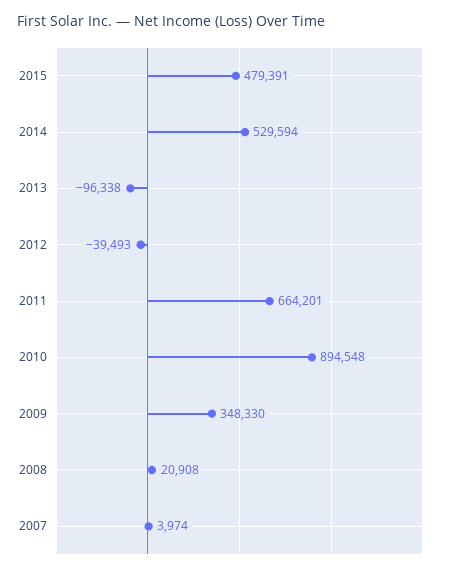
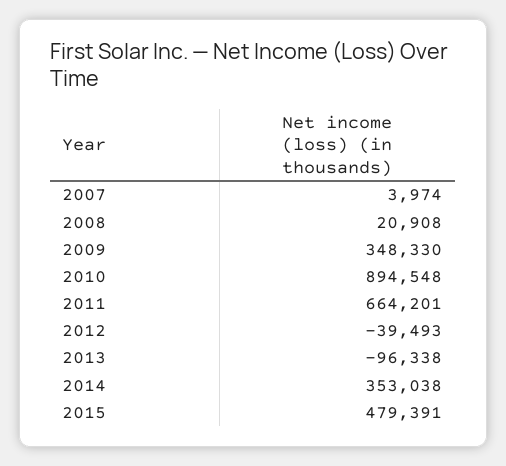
2014: 529594 -> 353038

